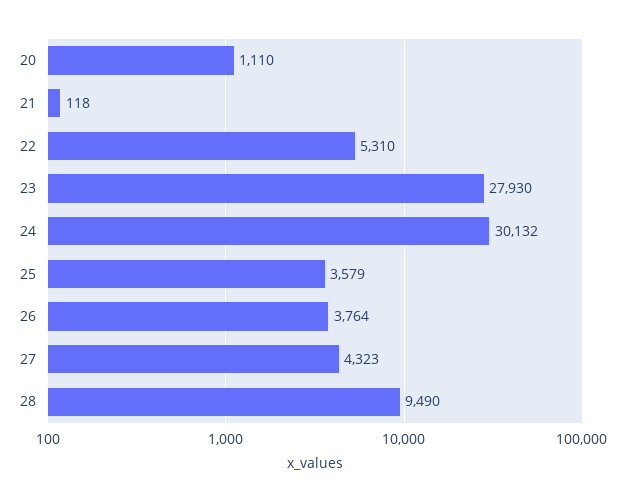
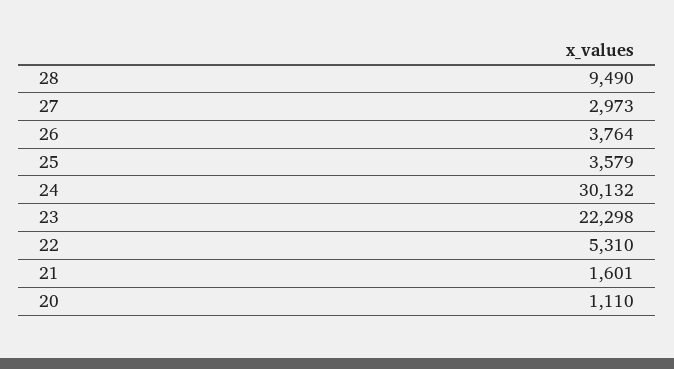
21: 118 -> 1601
23: 27930 -> 22298
27: 4323 -> 2973

